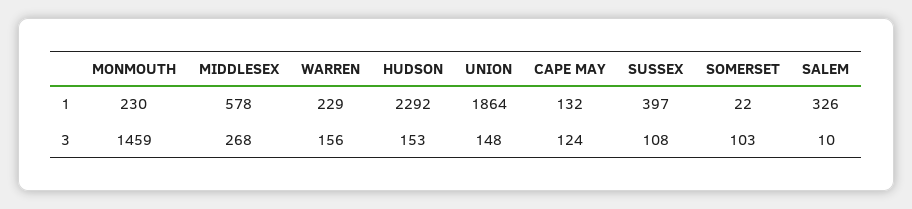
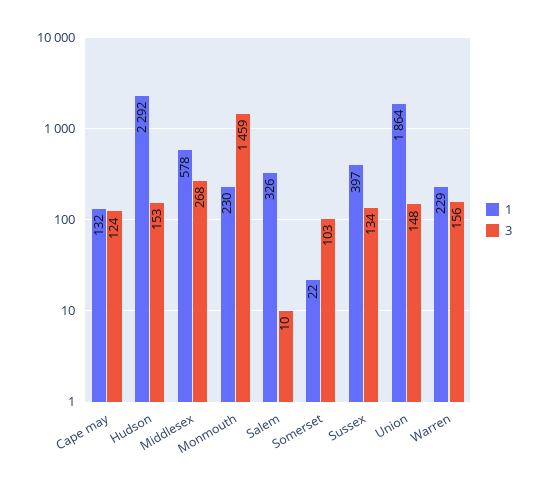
3, SUSSEX: 108 -> 134

